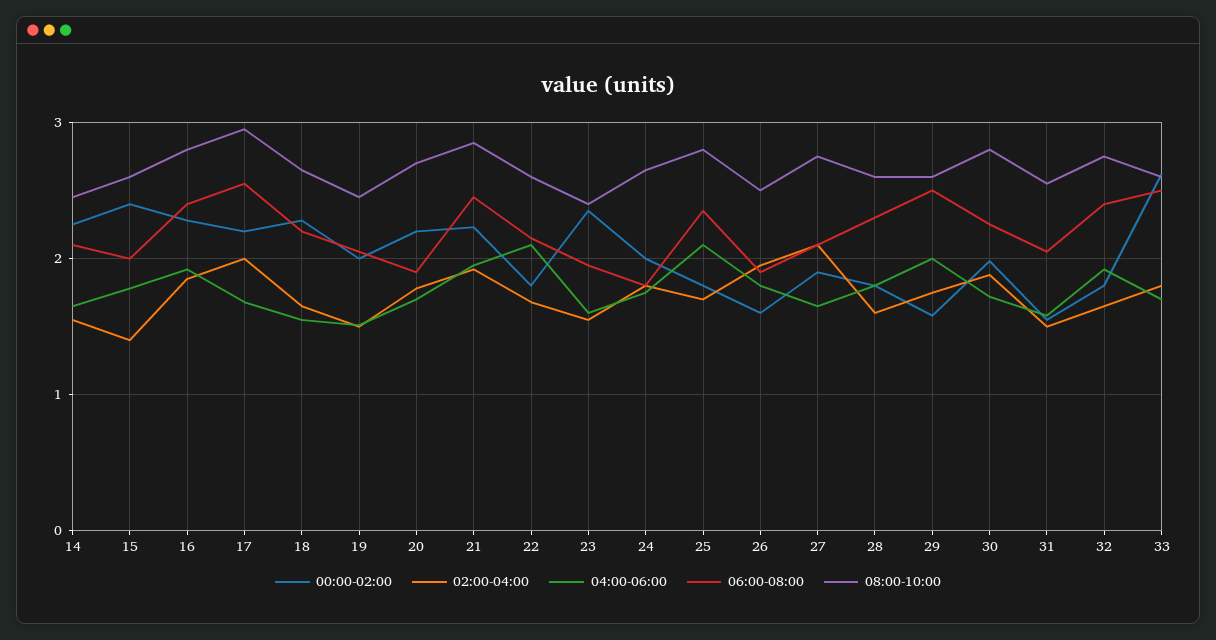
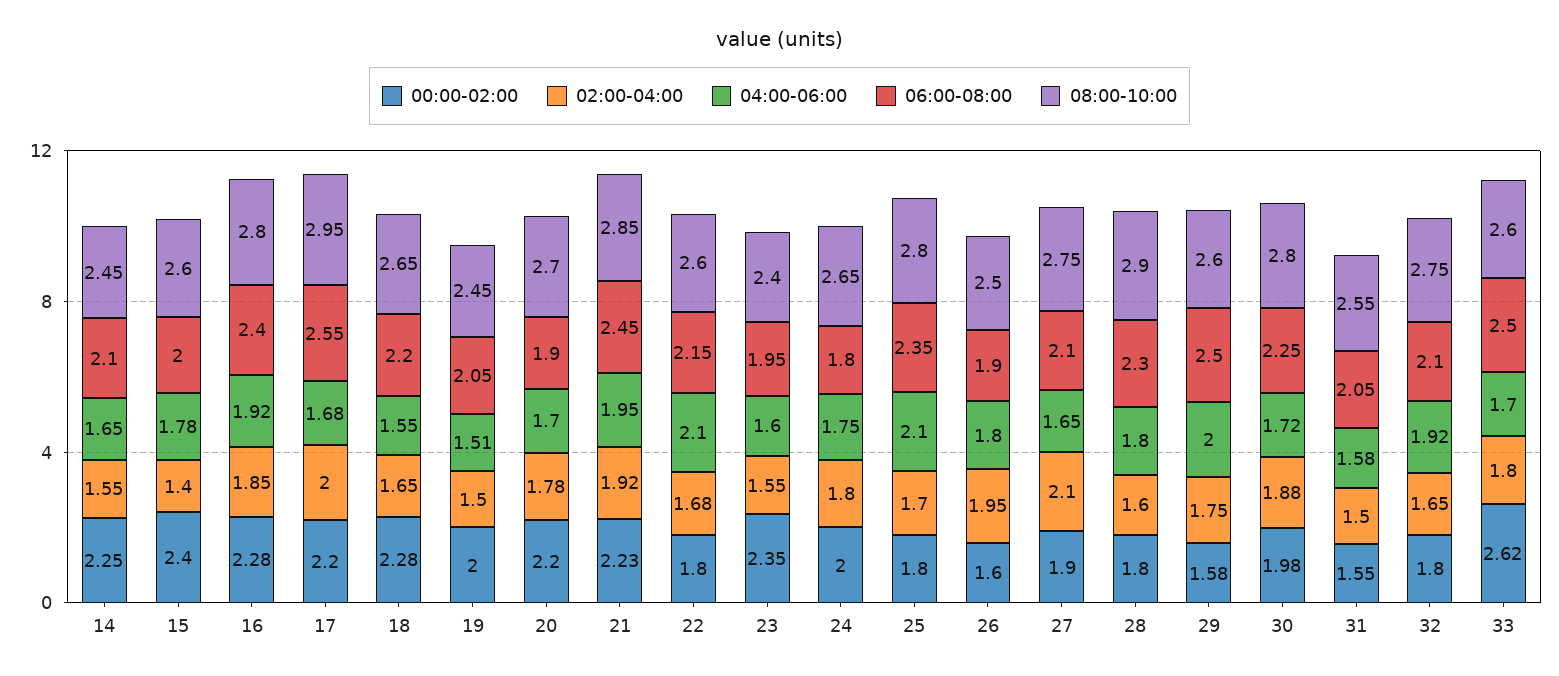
08:00-10:00, 28: 2.6 -> 2.9
06:00-08:00, 32: 2.4 -> 2.1

